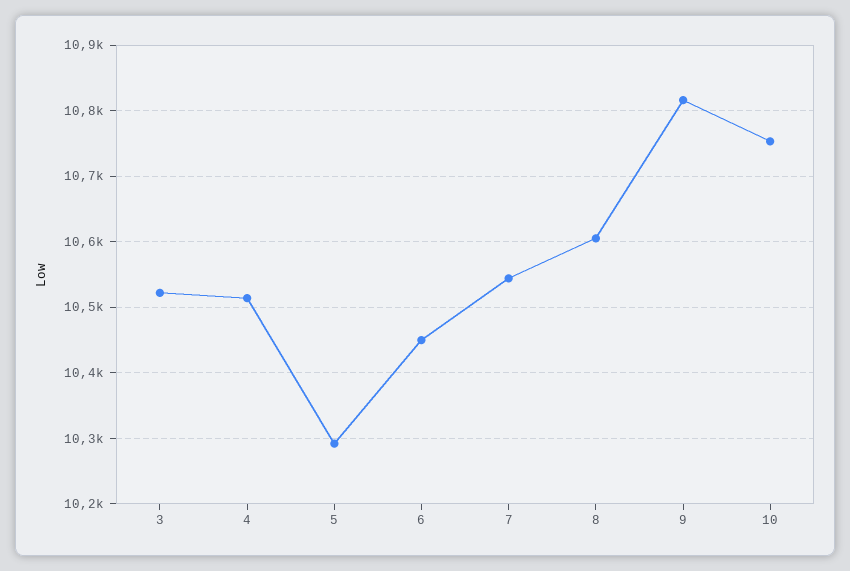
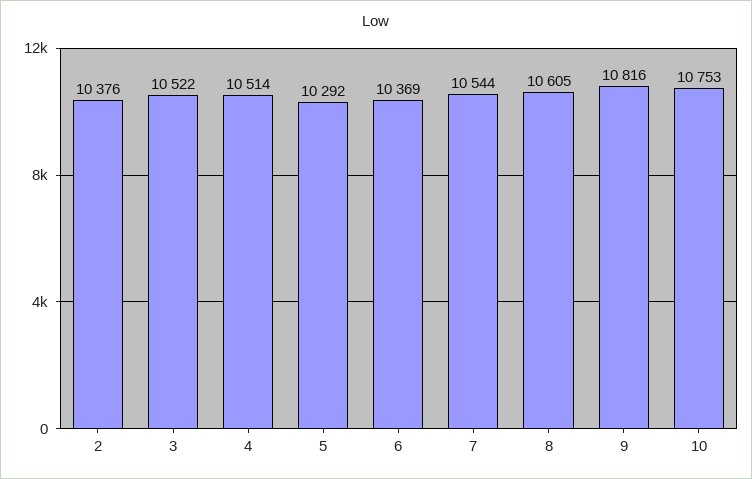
6: 10450 -> 10369
2: none -> 10376

